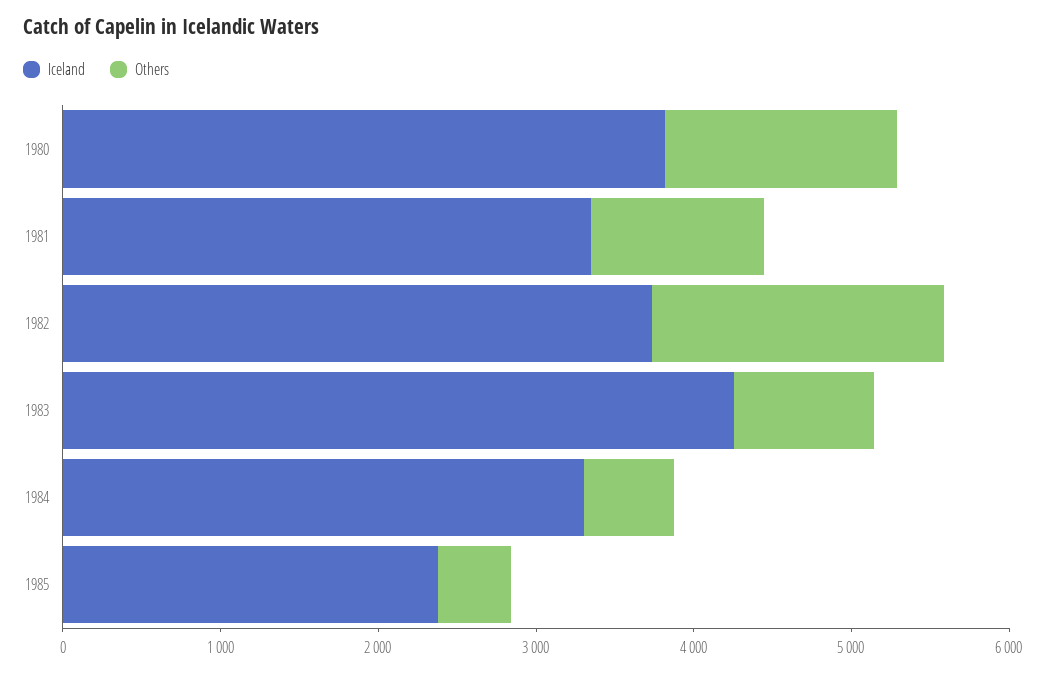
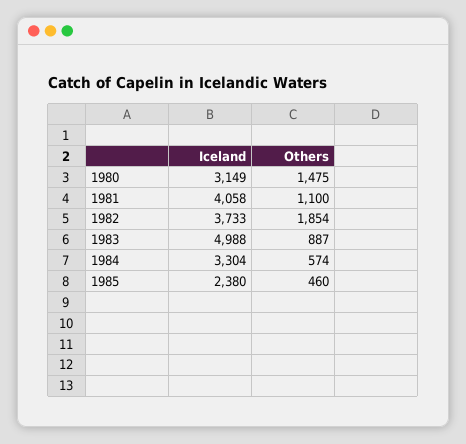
Iceland, 1980: 3800 -> 3149
Iceland, 1981: 3400 -> 4058
Iceland, 1983: 4200 -> 4988

